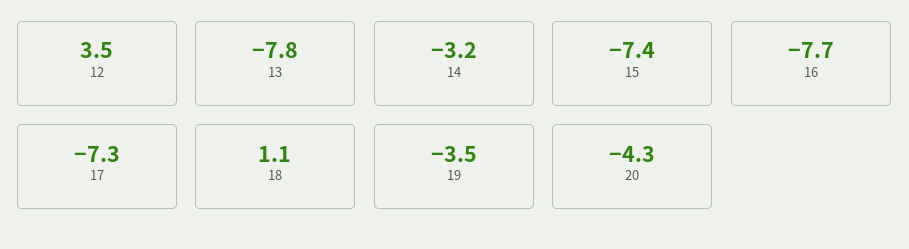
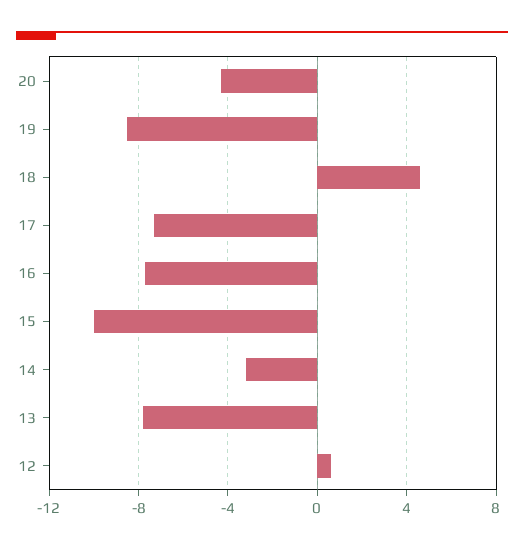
12: 3.5 -> 0.5
15: -7.4 -> -10
18: 1.1 -> 4.5
19: -3.5 -> -8.5

